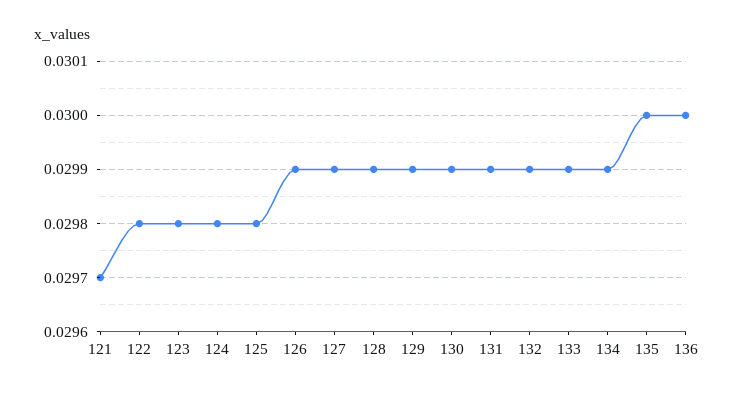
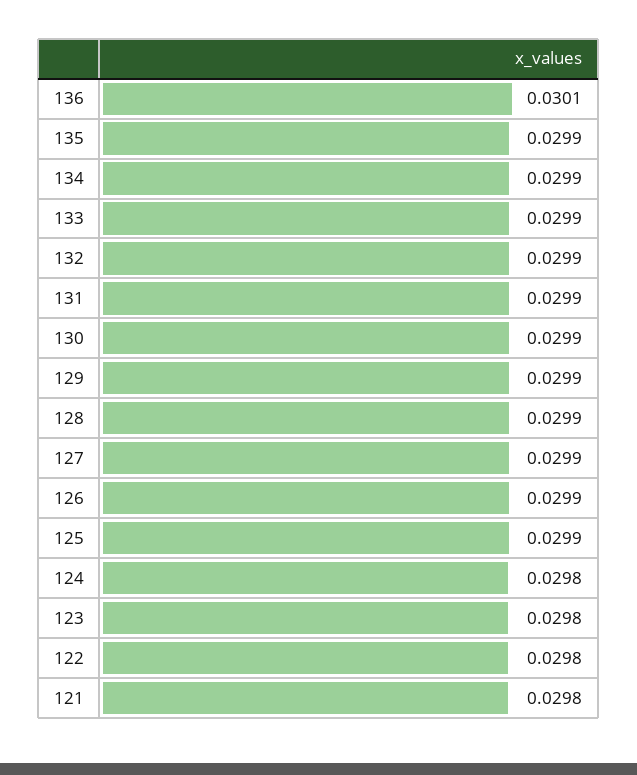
121: 0.0297 -> 0.0298
125: 0.0298 -> 0.0299
135: 0.03 -> 0.0299
136: 0.03 -> 0.0301

